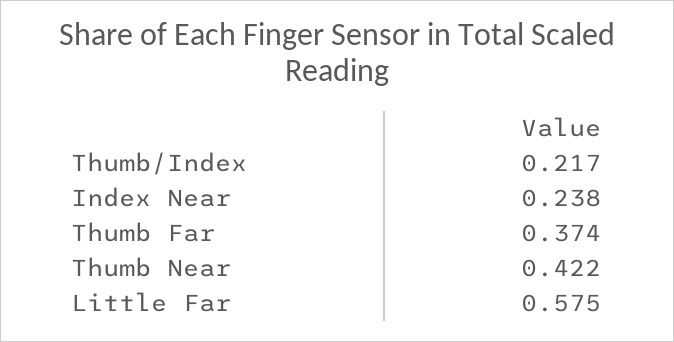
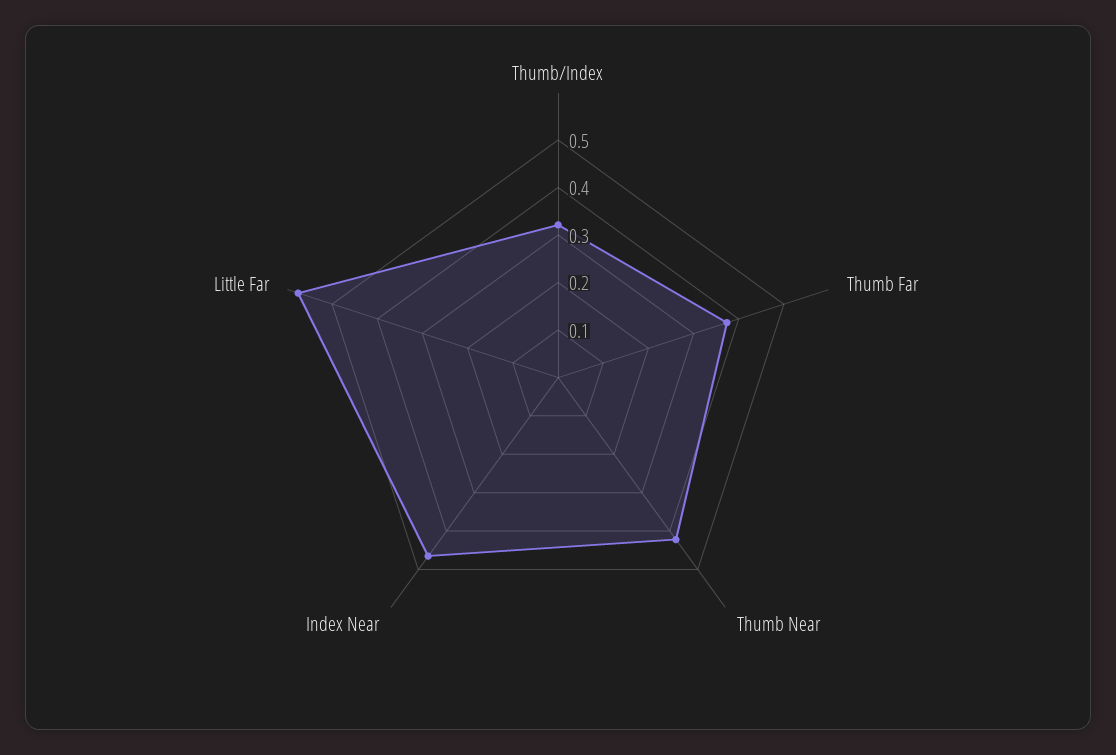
Thumb/Index: 0.217 -> 0.32
Index Near: 0.238 -> 0.46

